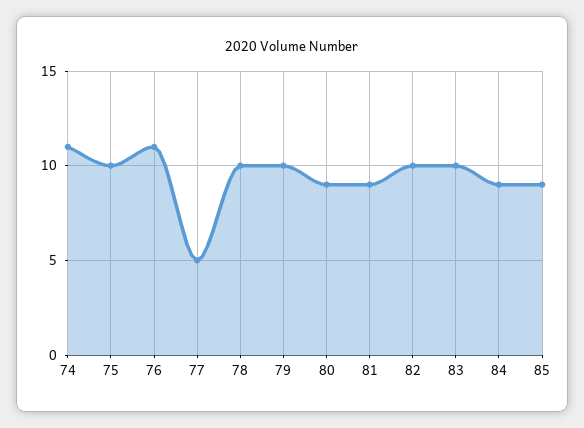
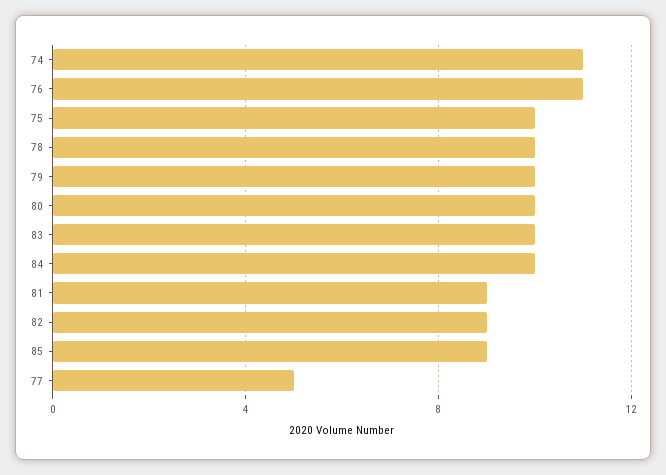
80: 9 -> 10
82: 10 -> 9
84: 9 -> 10

